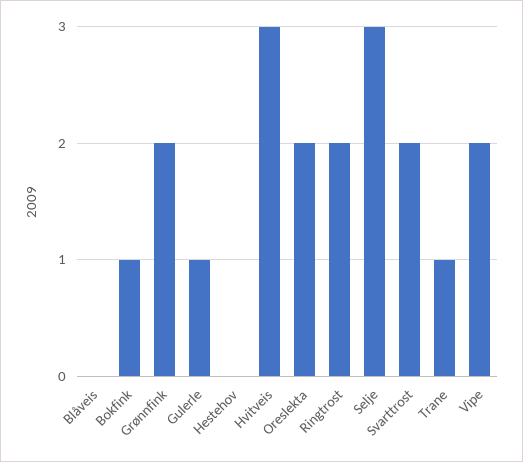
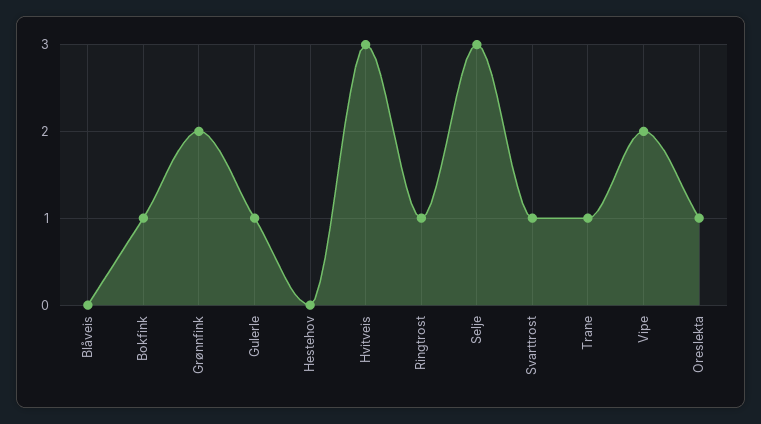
Oreslekta: 2 -> 1
Ringtrost: 2 -> 1
Svarttrost: 2 -> 1

